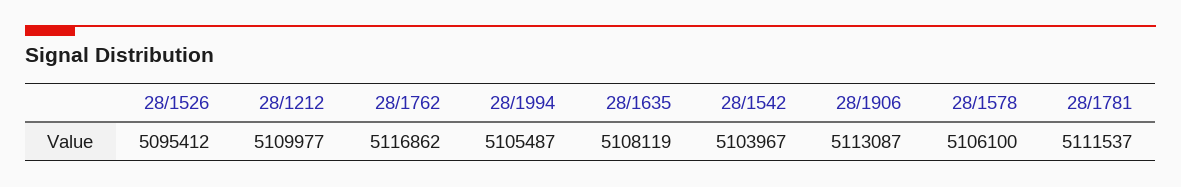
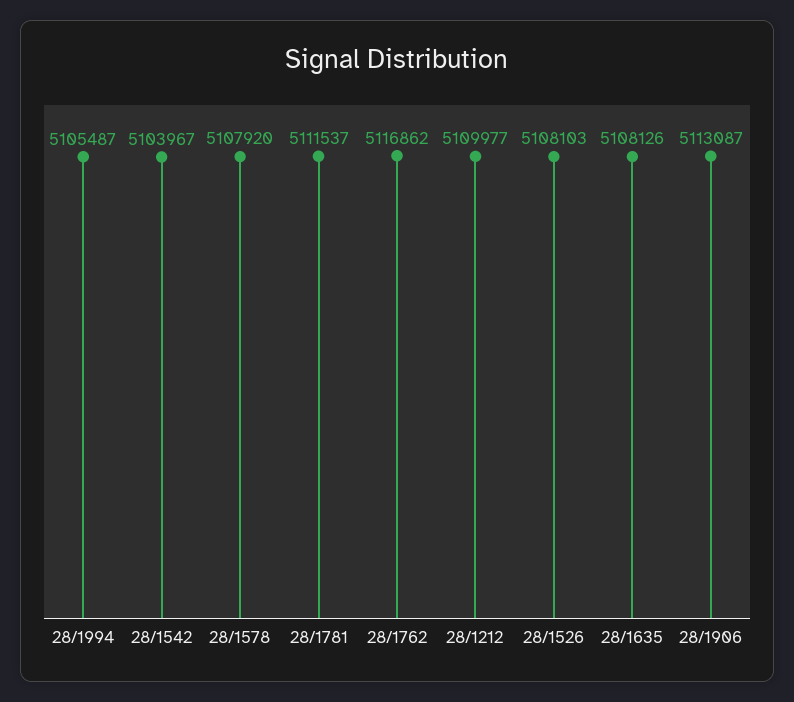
28/1526: 5095412 -> 5108103
28/1635: 5108119 -> 5108126
28/1578: 5106100 -> 5107920

